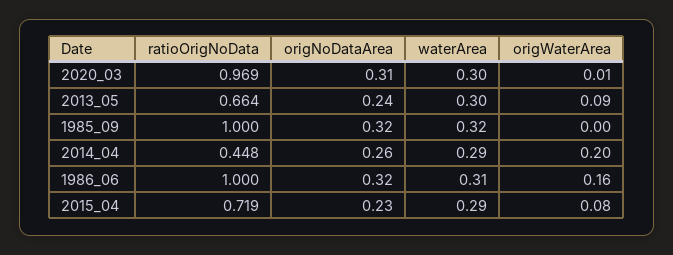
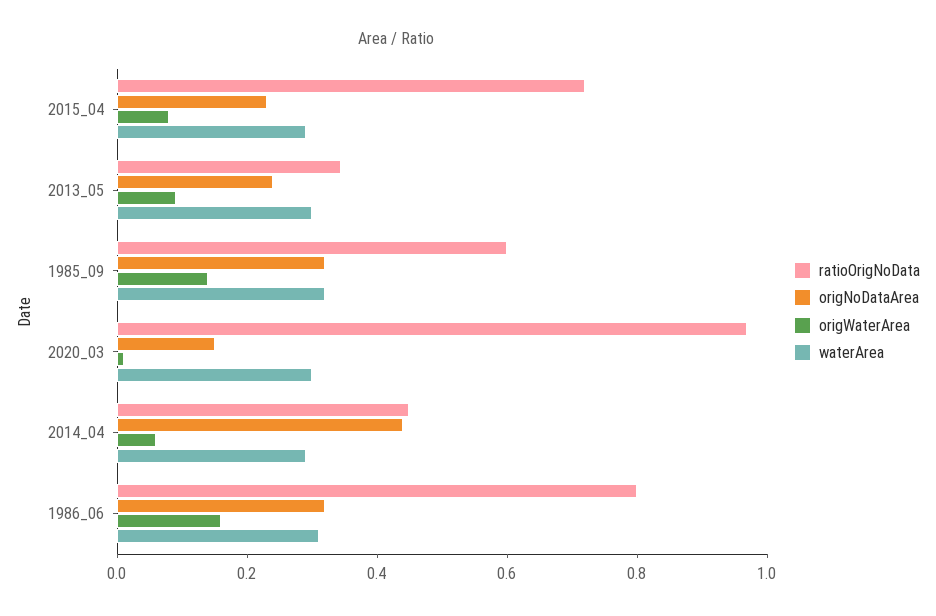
origNoDataArea, 2020_03: 0.31 -> 0.15
ratioOrigNoData, 2013_05: 0.664 -> 0.35
ratioOrigNoData, 1985_09: 1 -> 0.6
origWaterArea, 1985_09: 0 -> 0.15
origNoDataArea, 2014_04: 0.26 -> 0.45
origWaterArea, 2014_04: 0.2 -> 0.05
ratioOrigNoData, 1986_06: 1 -> 0.8

